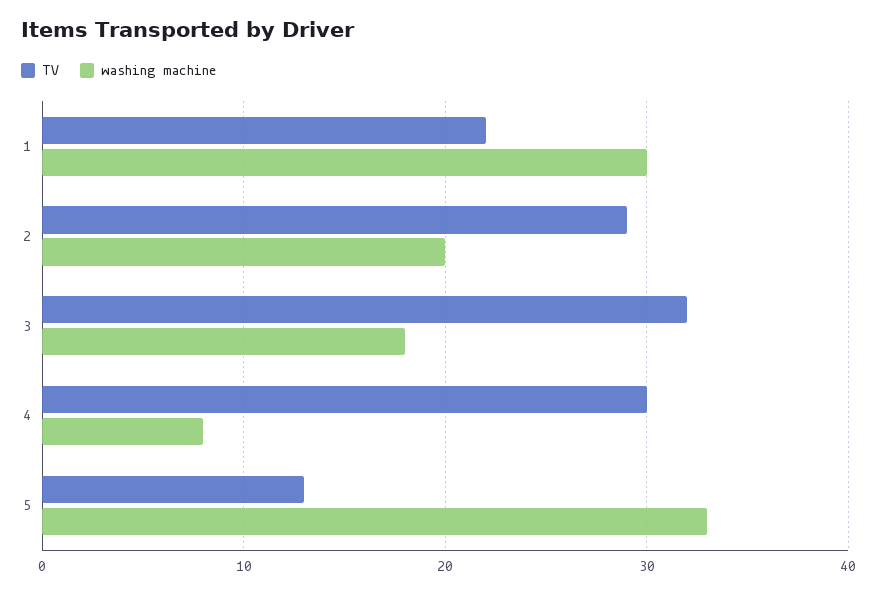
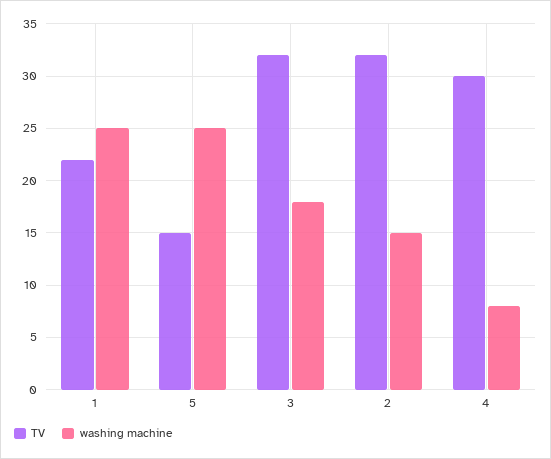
washing machine, 1: 30 -> 25
TV, 2: 29 -> 32
washing machine, 2: 20 -> 15
TV, 5: 13 -> 15
washing machine, 5: 33 -> 25

